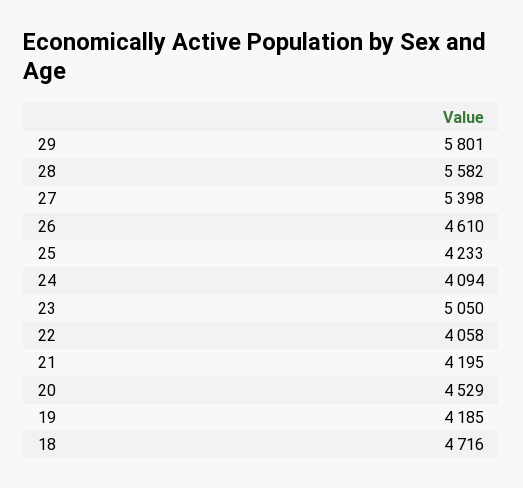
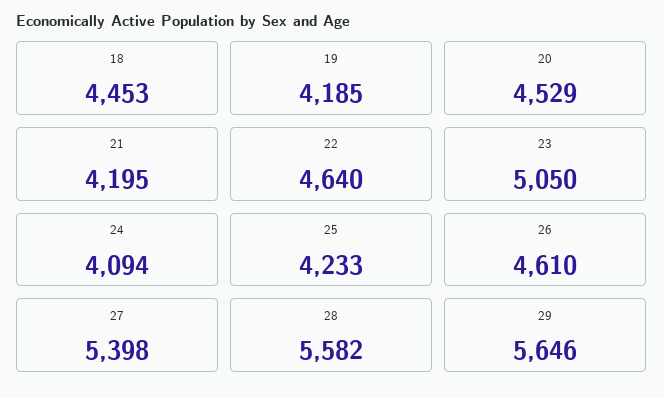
29: 5801 -> 5646
22: 4058 -> 4640
18: 4716 -> 4453

